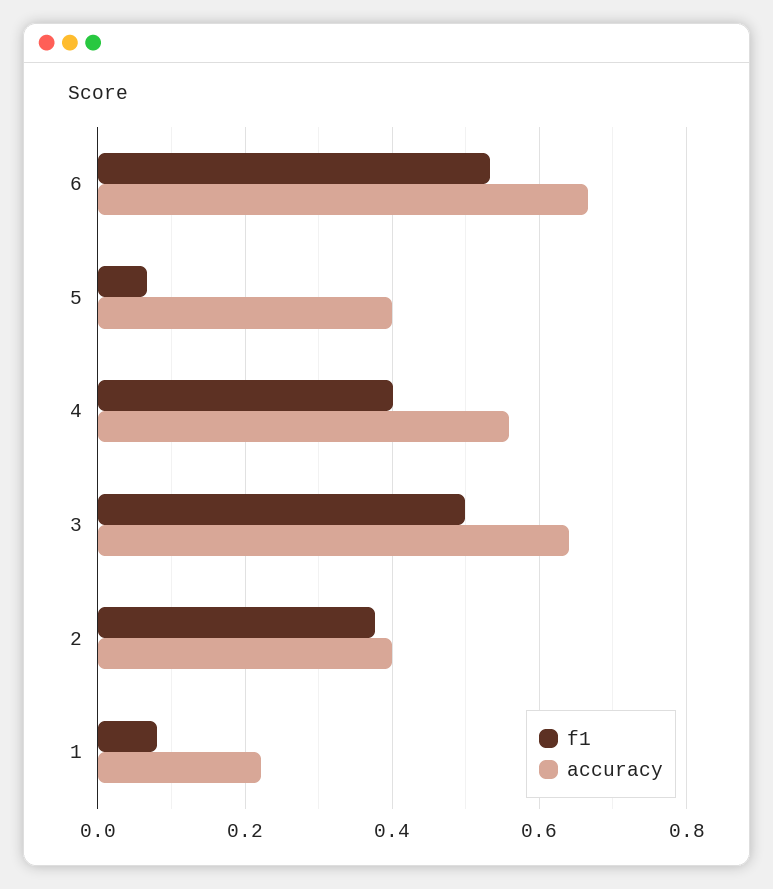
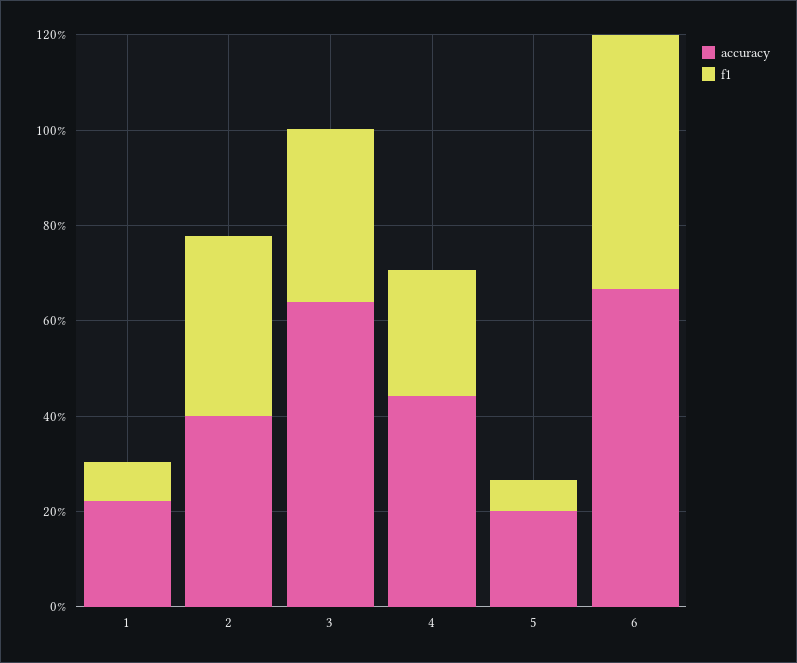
accuracy, 5: 0.4 -> 0.2
f1, 4: 0.4 -> 0.25
accuracy, 4: 0.56 -> 0.45
f1, 3: 0.5 -> 0.35

